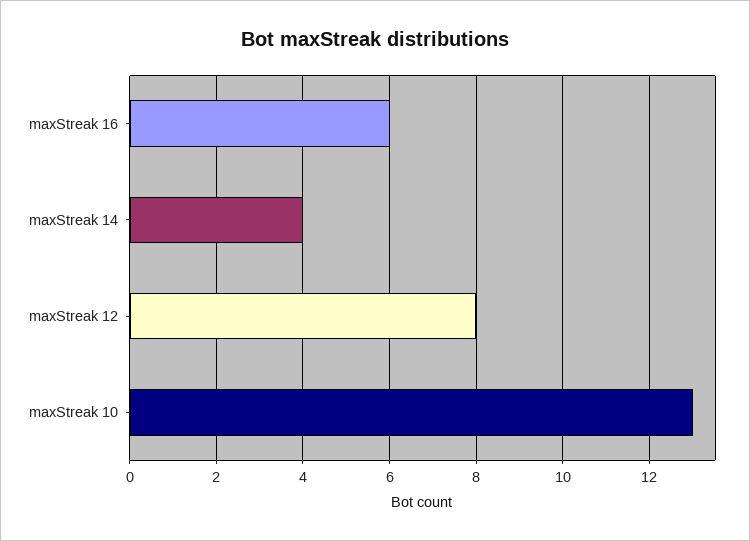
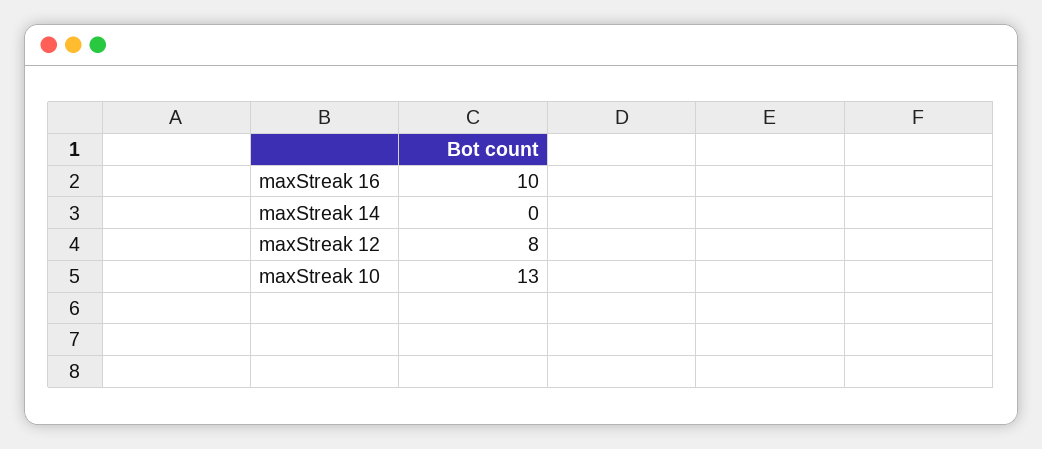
maxStreak 16: 6 -> 10
maxStreak 14: 4 -> 0

